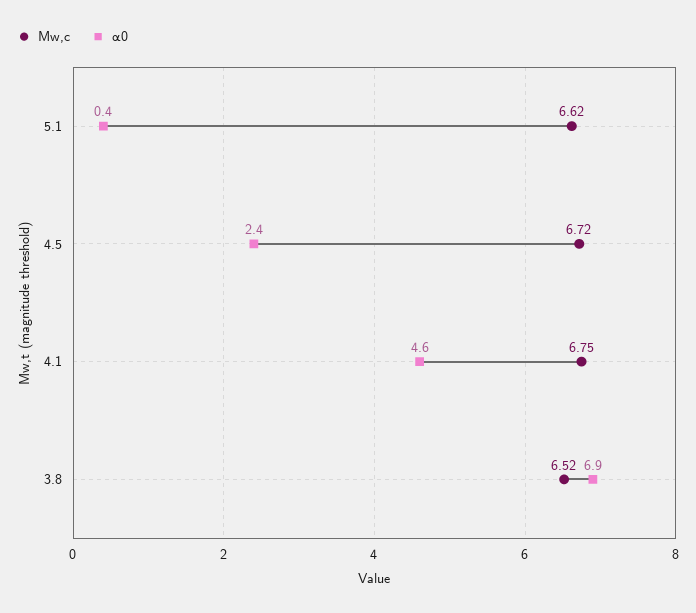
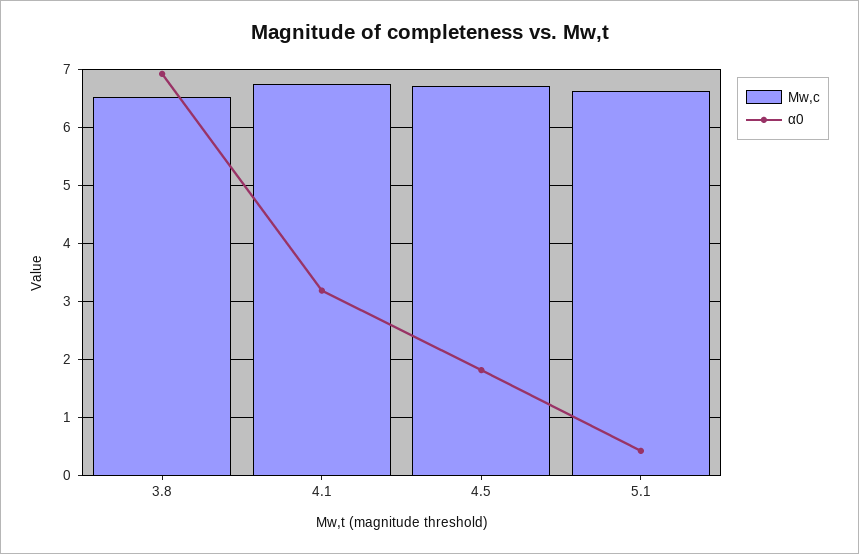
α0, 4.5: 2.4 -> 1.8
α0, 4.1: 4.6 -> 3.2

